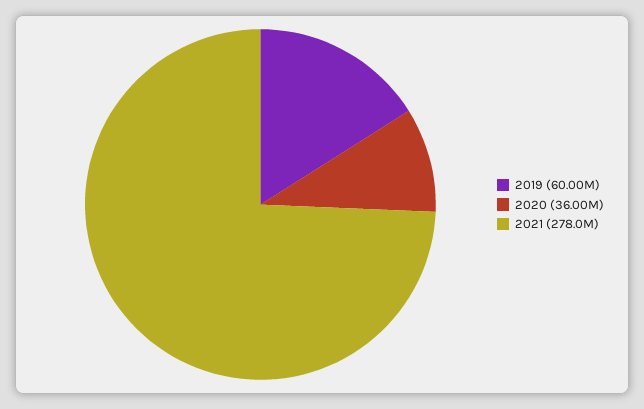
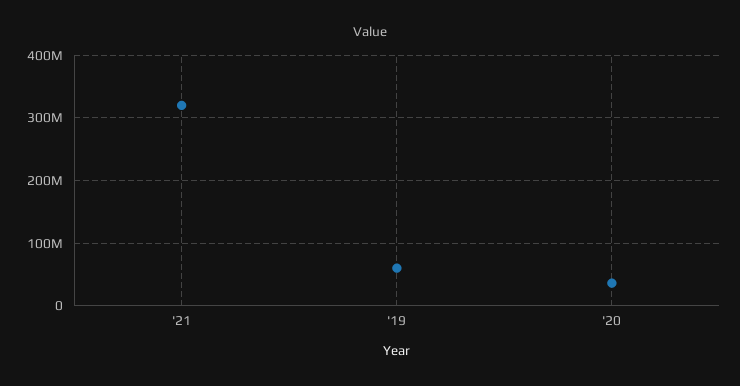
2021: 278000000 -> 320000000

